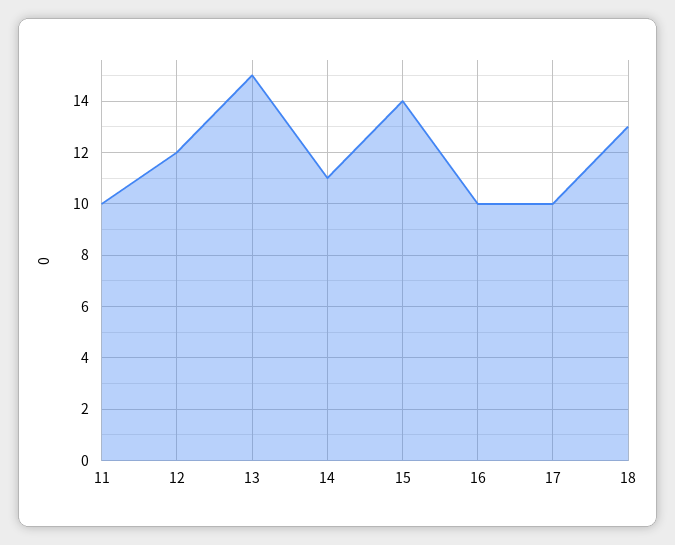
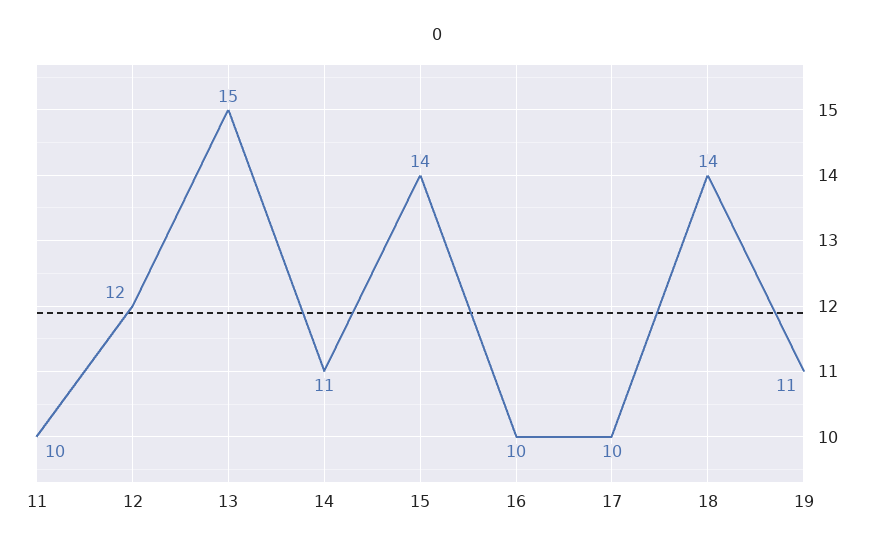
18: 13 -> 14
19: none -> 11

